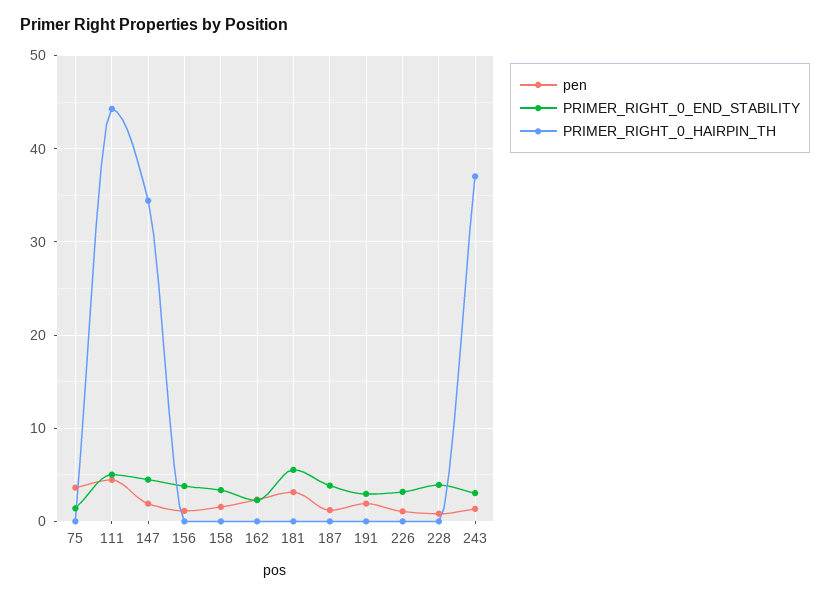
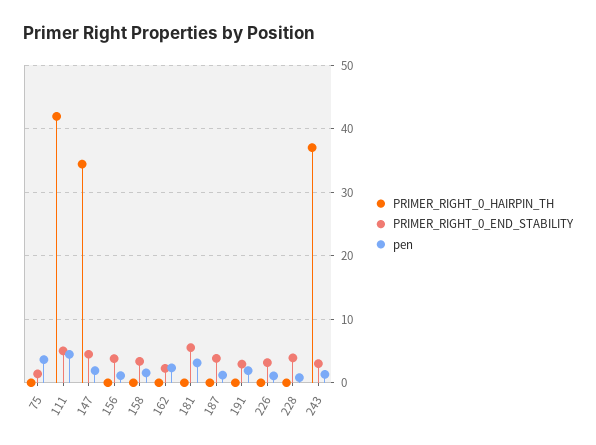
PRIMER_RIGHT_0_HAIRPIN_TH, 111: 44 -> 42

